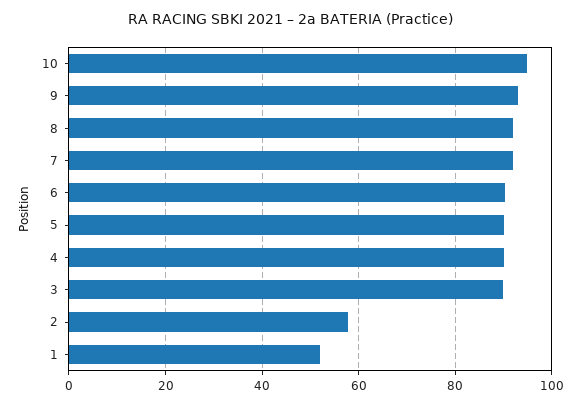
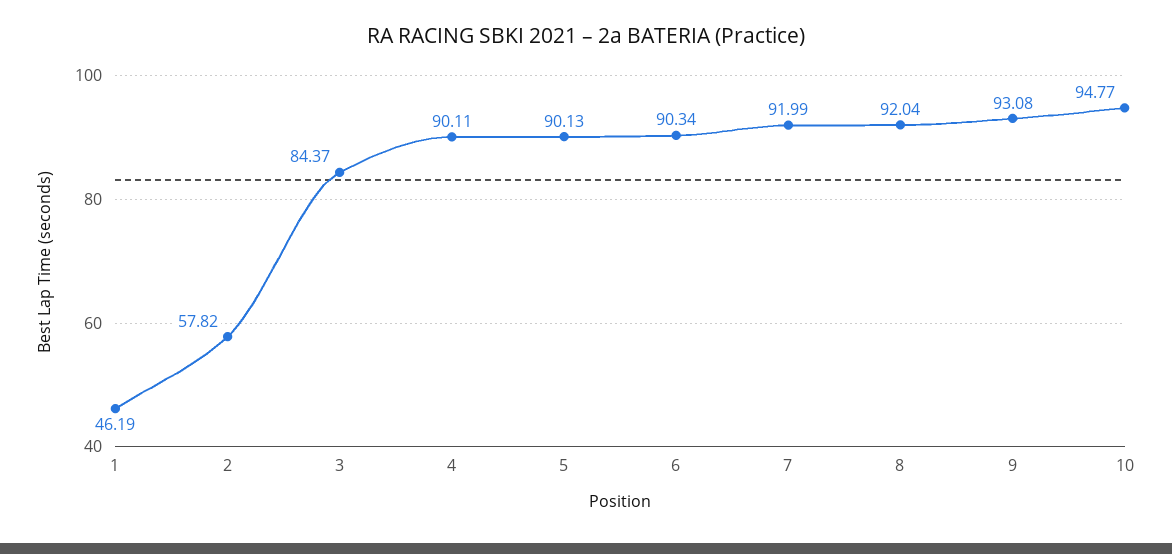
3: 90 -> 84.37
1: 52 -> 46.19

